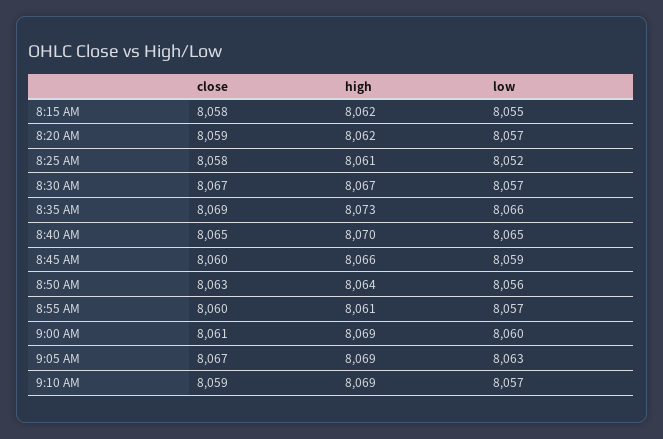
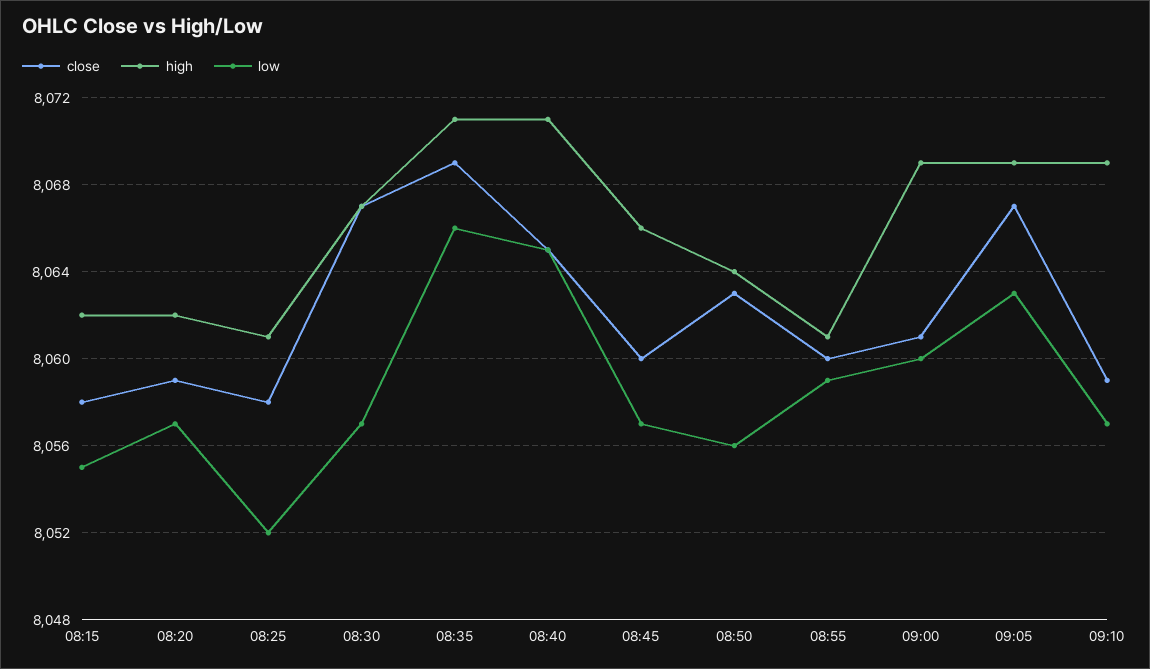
high, 8:35 AM: 8073 -> 8071
high, 8:40 AM: 8070 -> 8071
low, 8:45 AM: 8059 -> 8057
low, 8:55 AM: 8057 -> 8059

